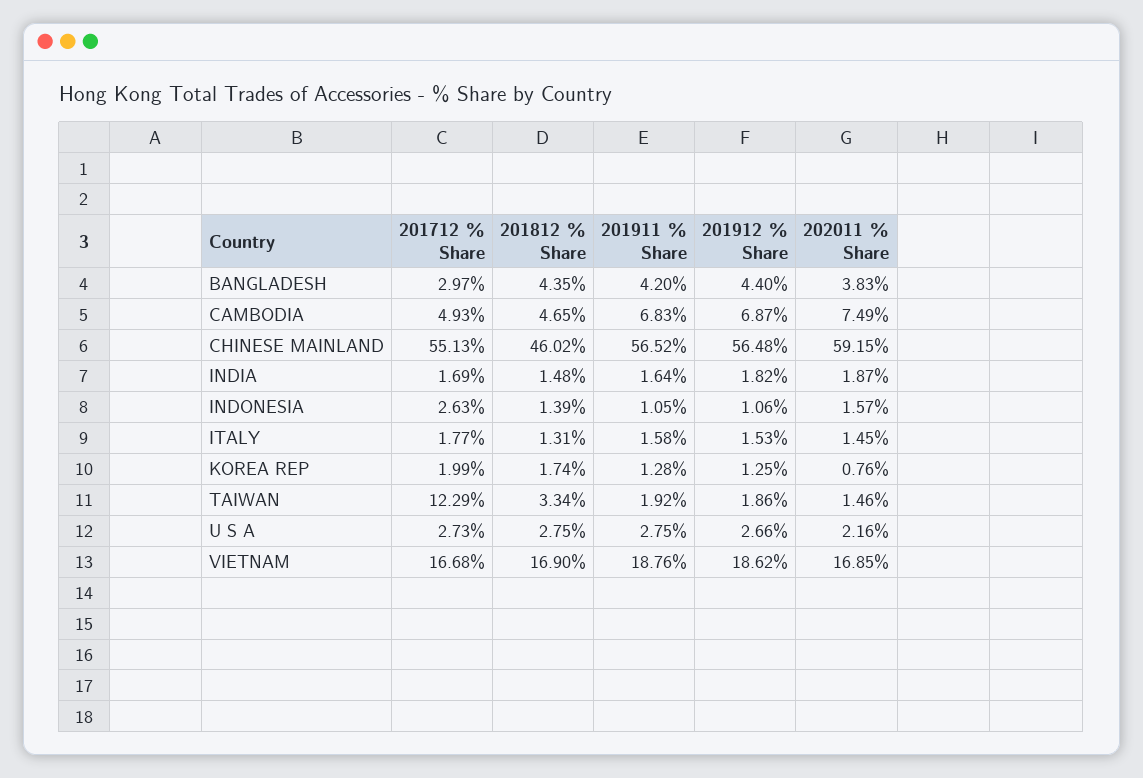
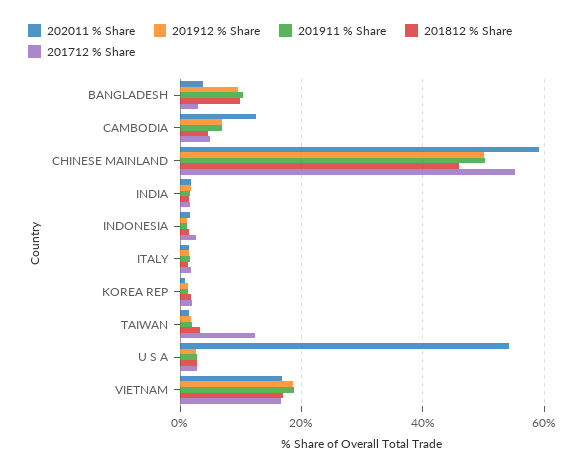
201812 % Share, BANGLADESH: 4.35 -> 10
201911 % Share, BANGLADESH: 4.2 -> 10
201912 % Share, BANGLADESH: 4.4 -> 10
202011 % Share, CAMBODIA: 7.49 -> 12
201911 % Share, CHINESE MAINLAND: 56.52 -> 50
201912 % Share, CHINESE MAINLAND: 56.48 -> 50
202011 % Share, U S A: 2.16 -> 54

